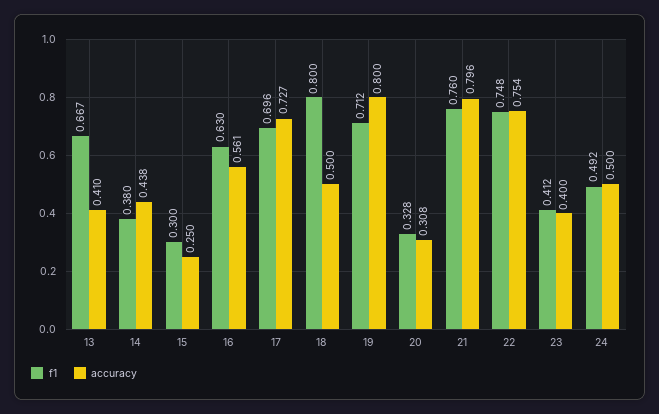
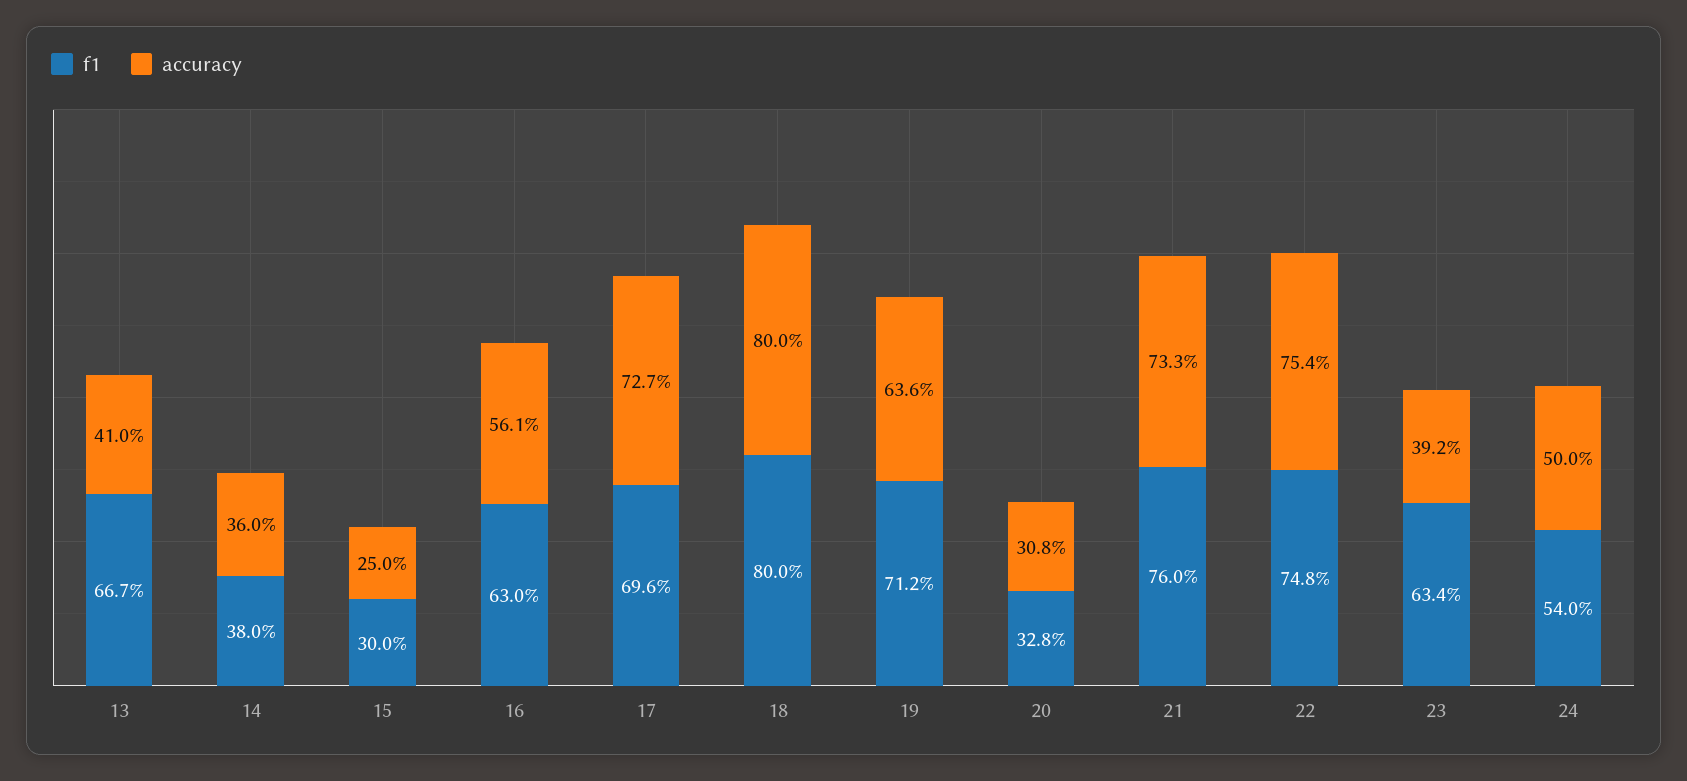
accuracy, 14: 0.438 -> 0.36
accuracy, 18: 0.5 -> 0.8
accuracy, 19: 0.8 -> 0.636
accuracy, 21: 0.796 -> 0.733
f1, 23: 0.412 -> 0.634
accuracy, 23: 0.4 -> 0.392
f1, 24: 0.492 -> 0.54

